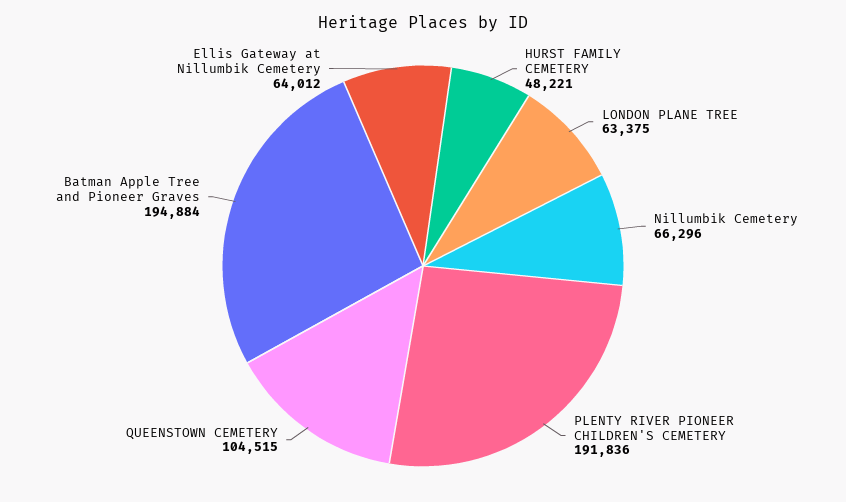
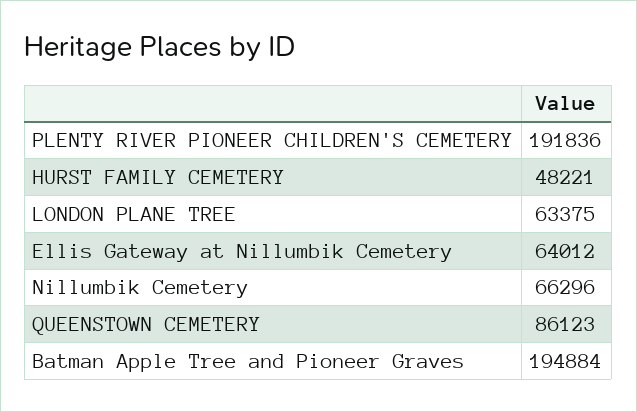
QUEENSTOWN CEMETERY: 104515 -> 86123

